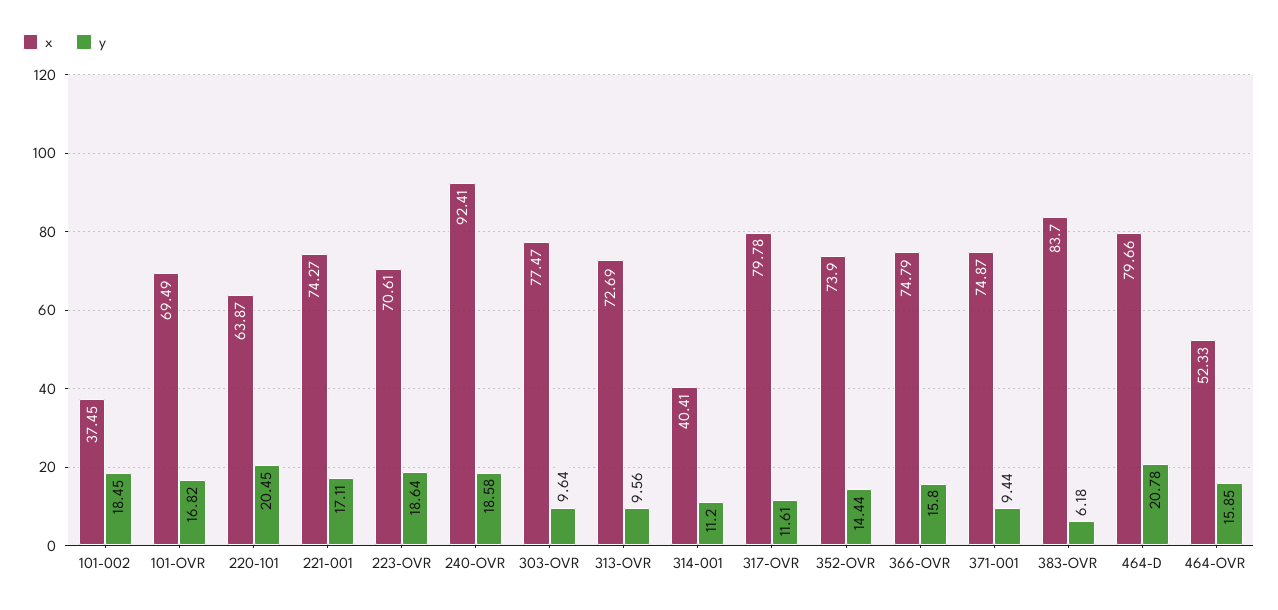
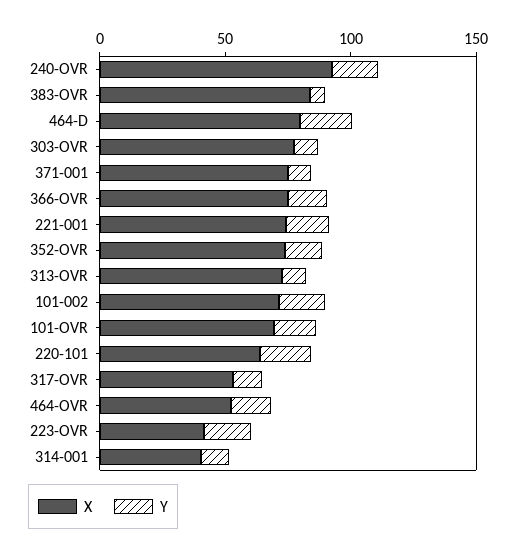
x, 101-002: 37.45 -> 70
x, 223-OVR: 70.61 -> 40
x, 317-OVR: 79.78 -> 50

